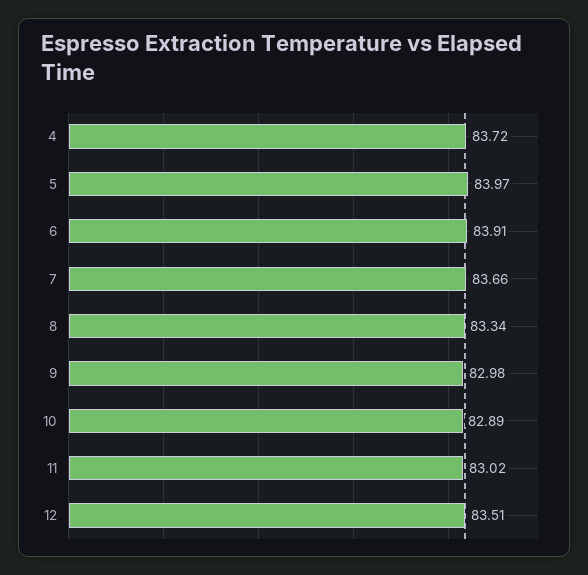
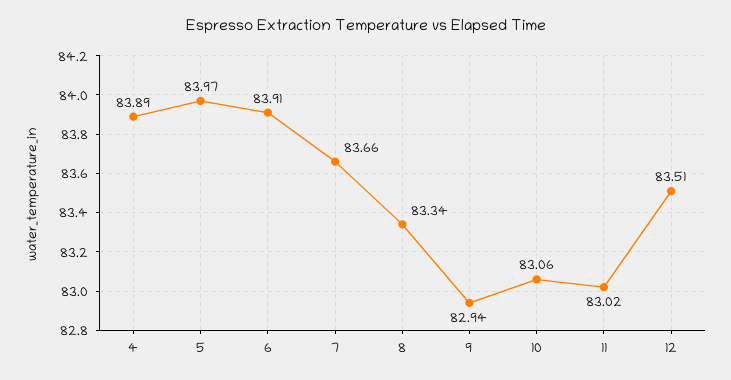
4: 83.72 -> 83.89
9: 82.98 -> 82.94
10: 82.89 -> 83.06

